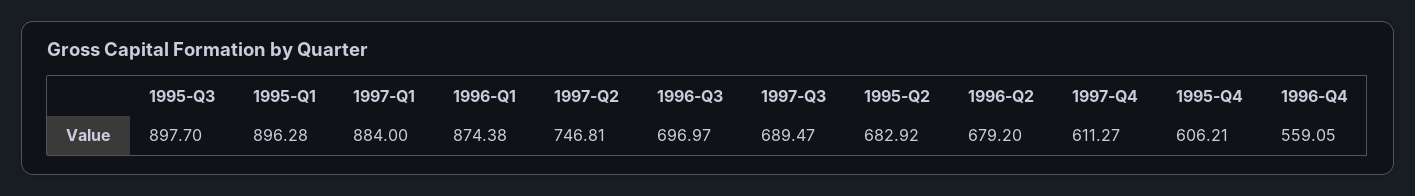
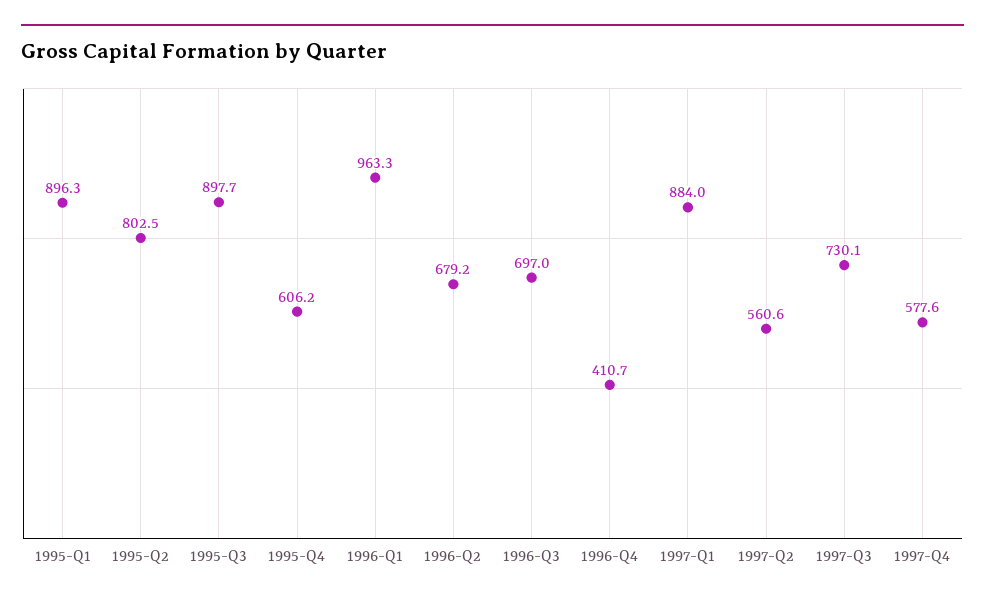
1996-Q1: 874.38 -> 963.3
1997-Q2: 746.81 -> 560.6
1997-Q3: 689.47 -> 730.1
1995-Q2: 682.92 -> 802.5
1997-Q4: 611.27 -> 577.6
1996-Q4: 559.05 -> 410.7

